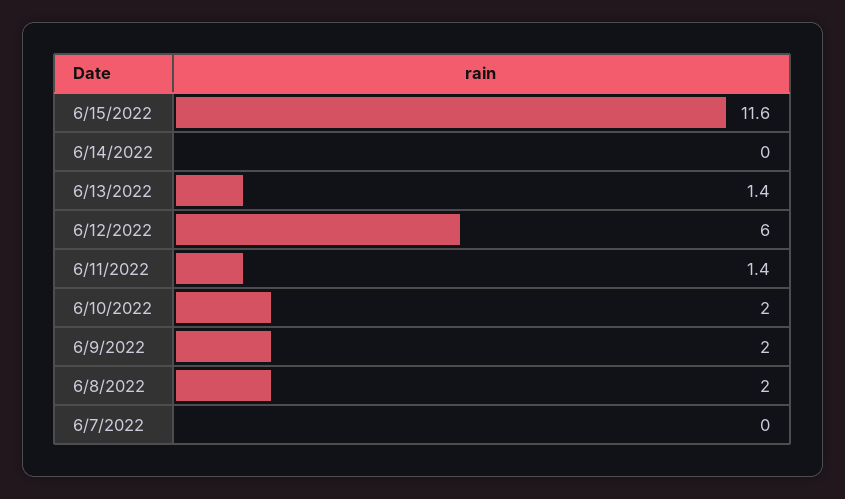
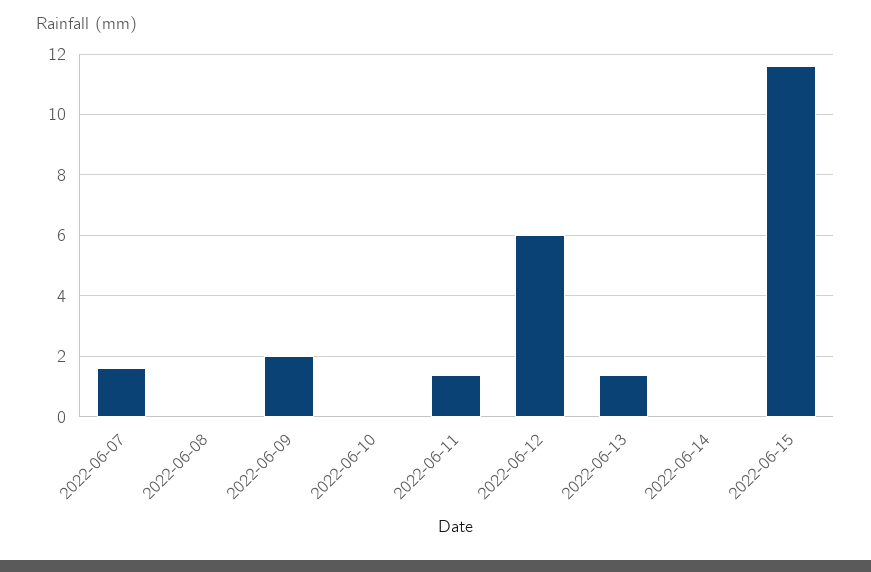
6/10/2022: 2 -> 0
6/8/2022: 2 -> 0
6/7/2022: 0 -> 1.5

